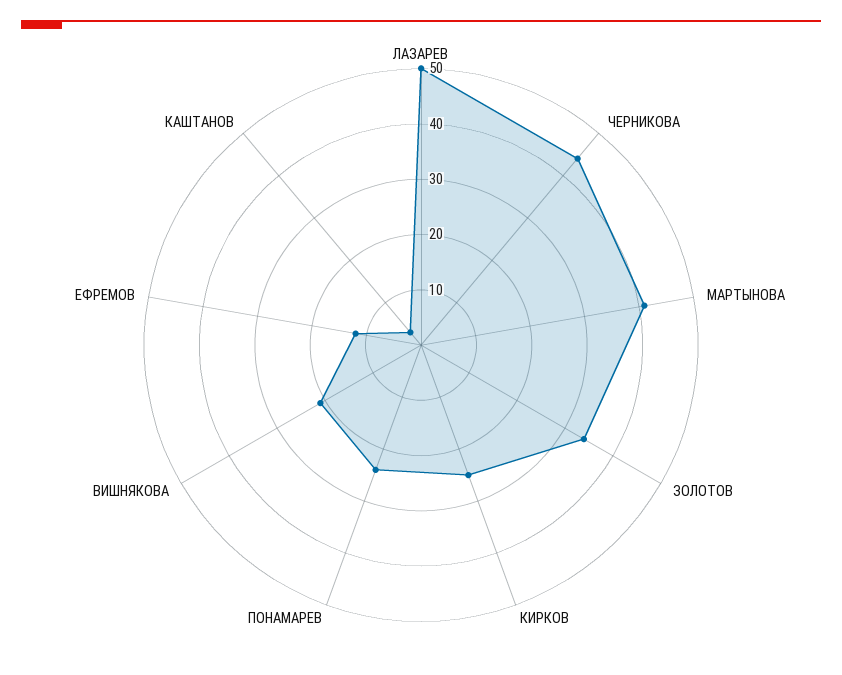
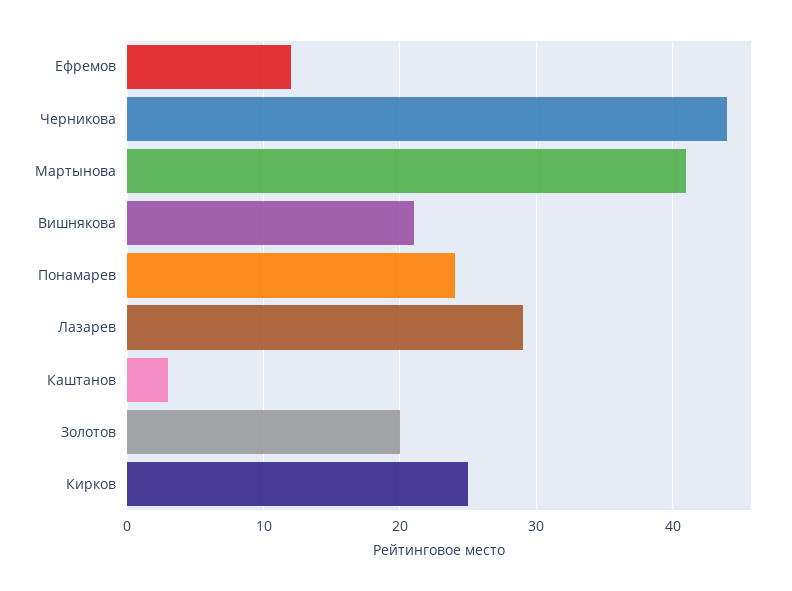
ЛАЗАРЕВ: 50 -> 29
ЗОЛОТОВ: 35 -> 20

